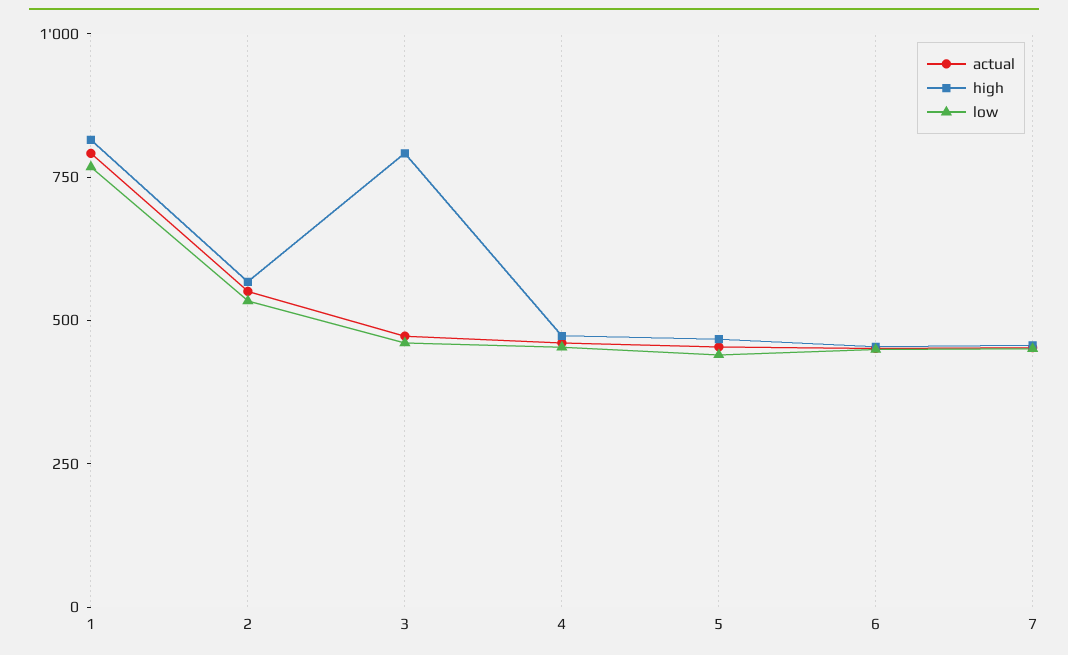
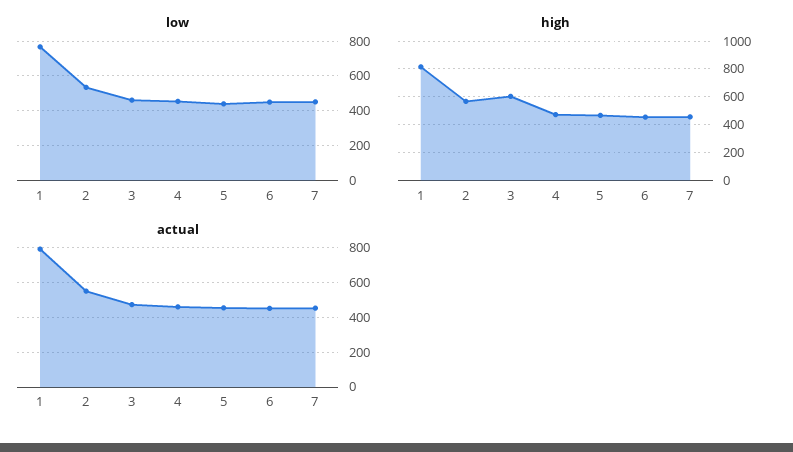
high, 3: 800 -> 600

